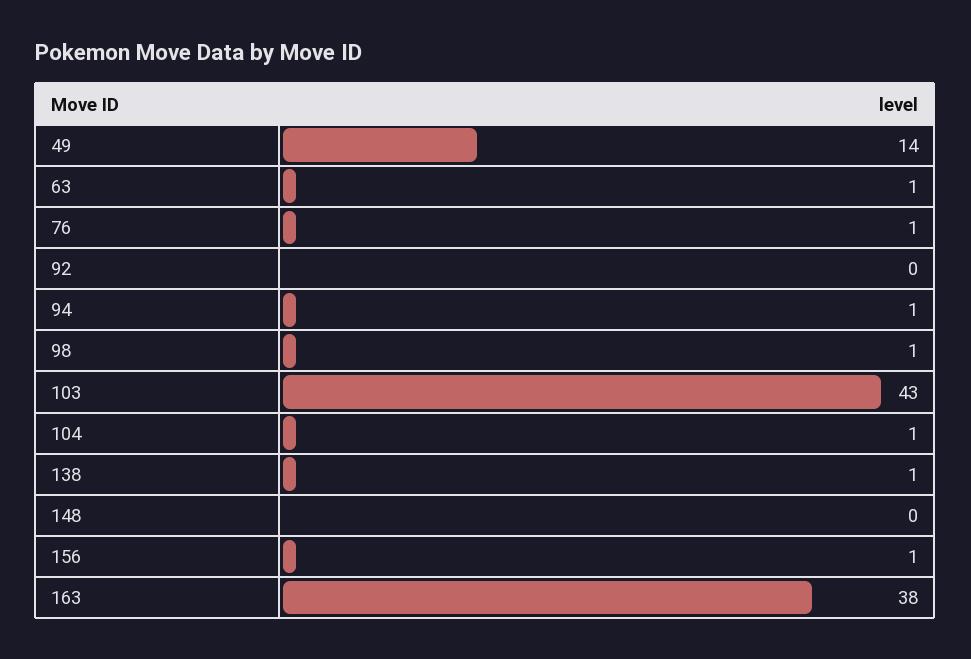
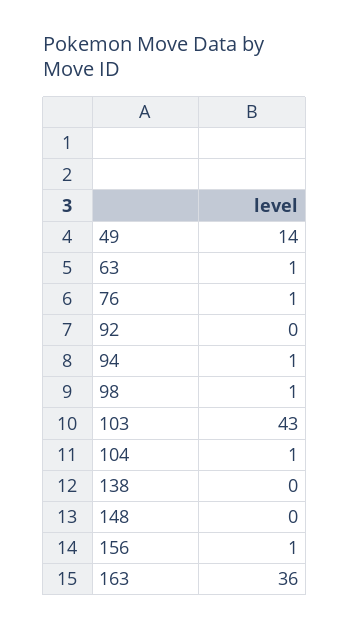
138: 1 -> 0
163: 38 -> 36

